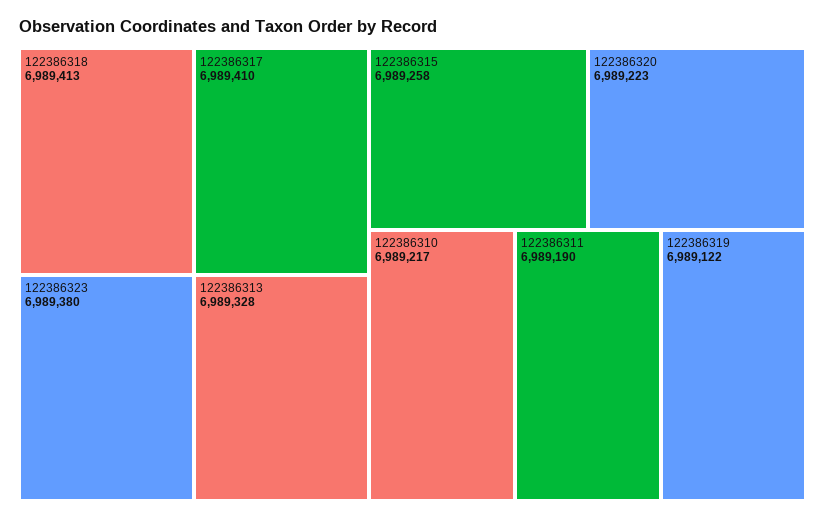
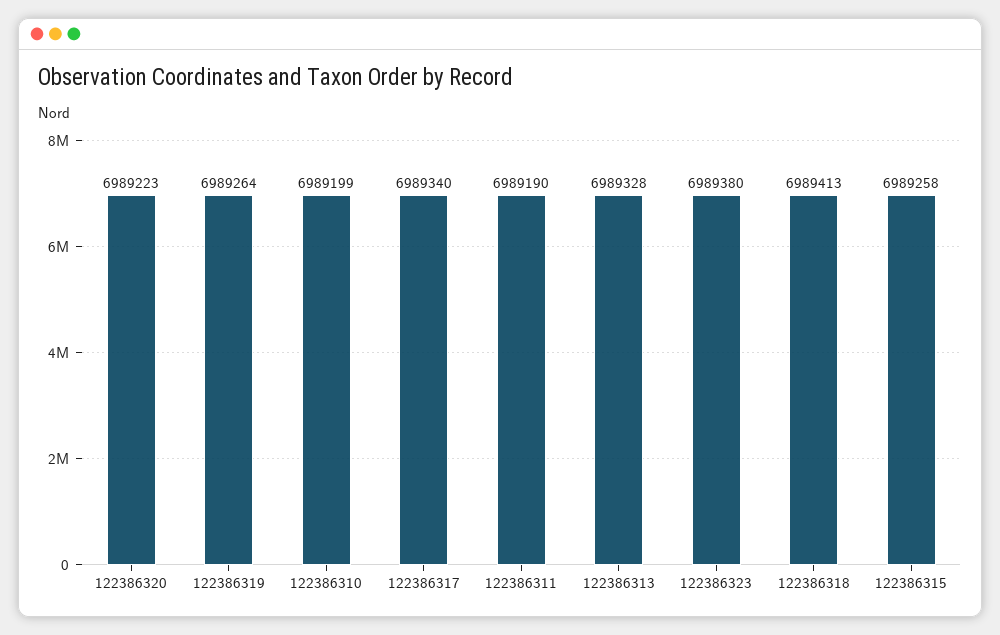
122386317: 6989410 -> 6989340
122386310: 6989217 -> 6989199
122386319: 6989122 -> 6989264

